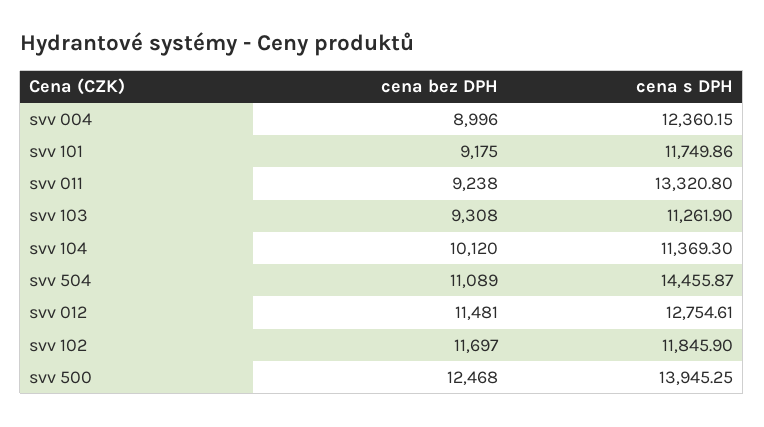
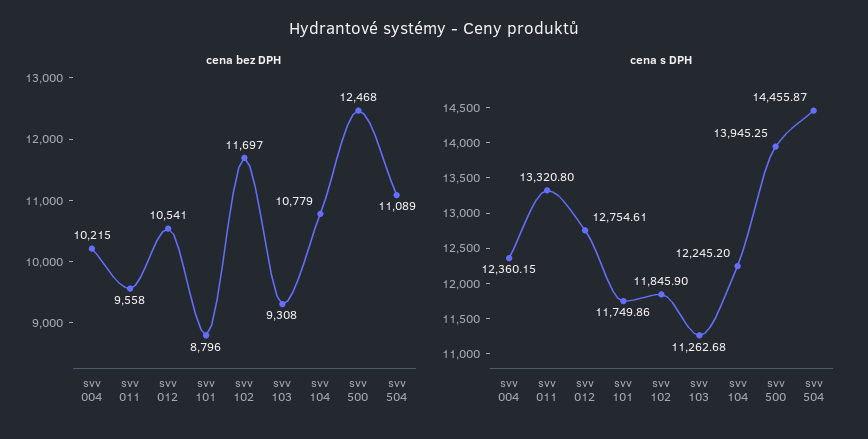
cena bez DPH, svv 004: 8996 -> 10215
cena bez DPH, svv 101: 9175 -> 8796
cena bez DPH, svv 011: 9238 -> 9558
cena s DPH, svv 103: 11261.9 -> 11262.68
cena bez DPH, svv 104: 10120 -> 10779
cena s DPH, svv 104: 11369.3 -> 12245.2
cena bez DPH, svv 012: 11481 -> 10541

